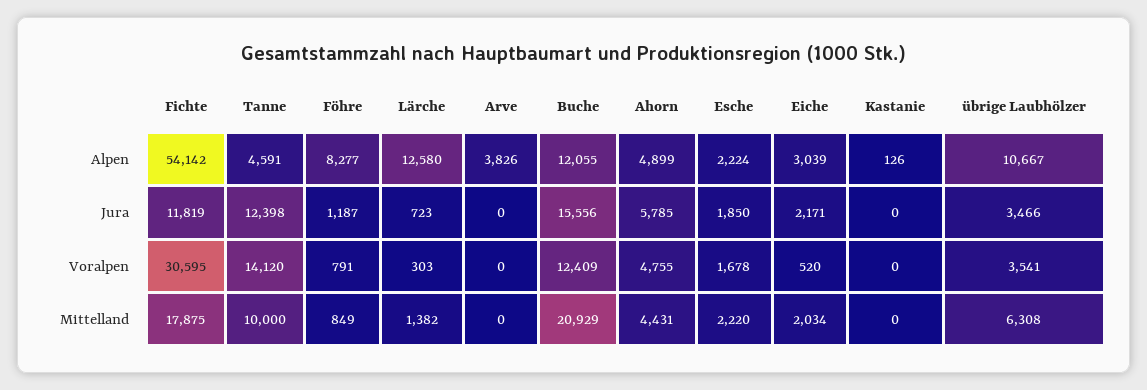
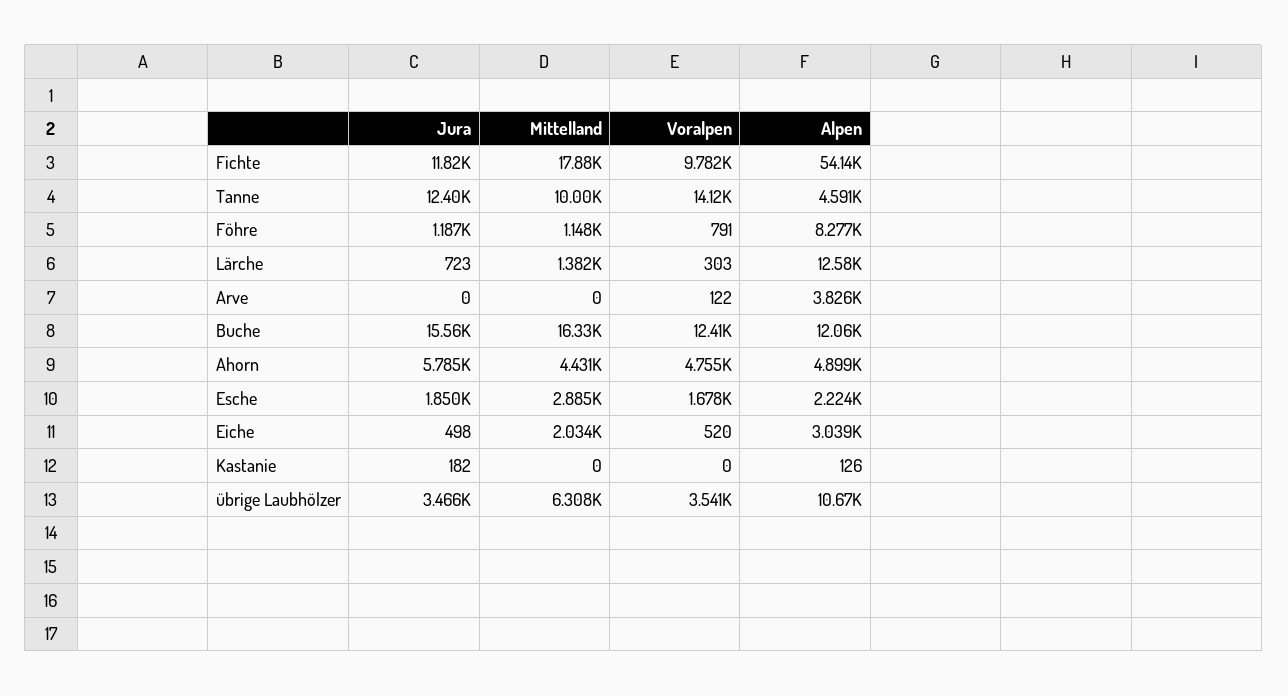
Eiche, Jura: 2171 -> 498
Kastanie, Jura: 0 -> 182
Fichte, Voralpen: 30595 -> 9782
Arve, Voralpen: 0 -> 122
Föhre, Mittelland: 849 -> 1148
Buche, Mittelland: 20929 -> 16330
Esche, Mittelland: 2220 -> 2885

